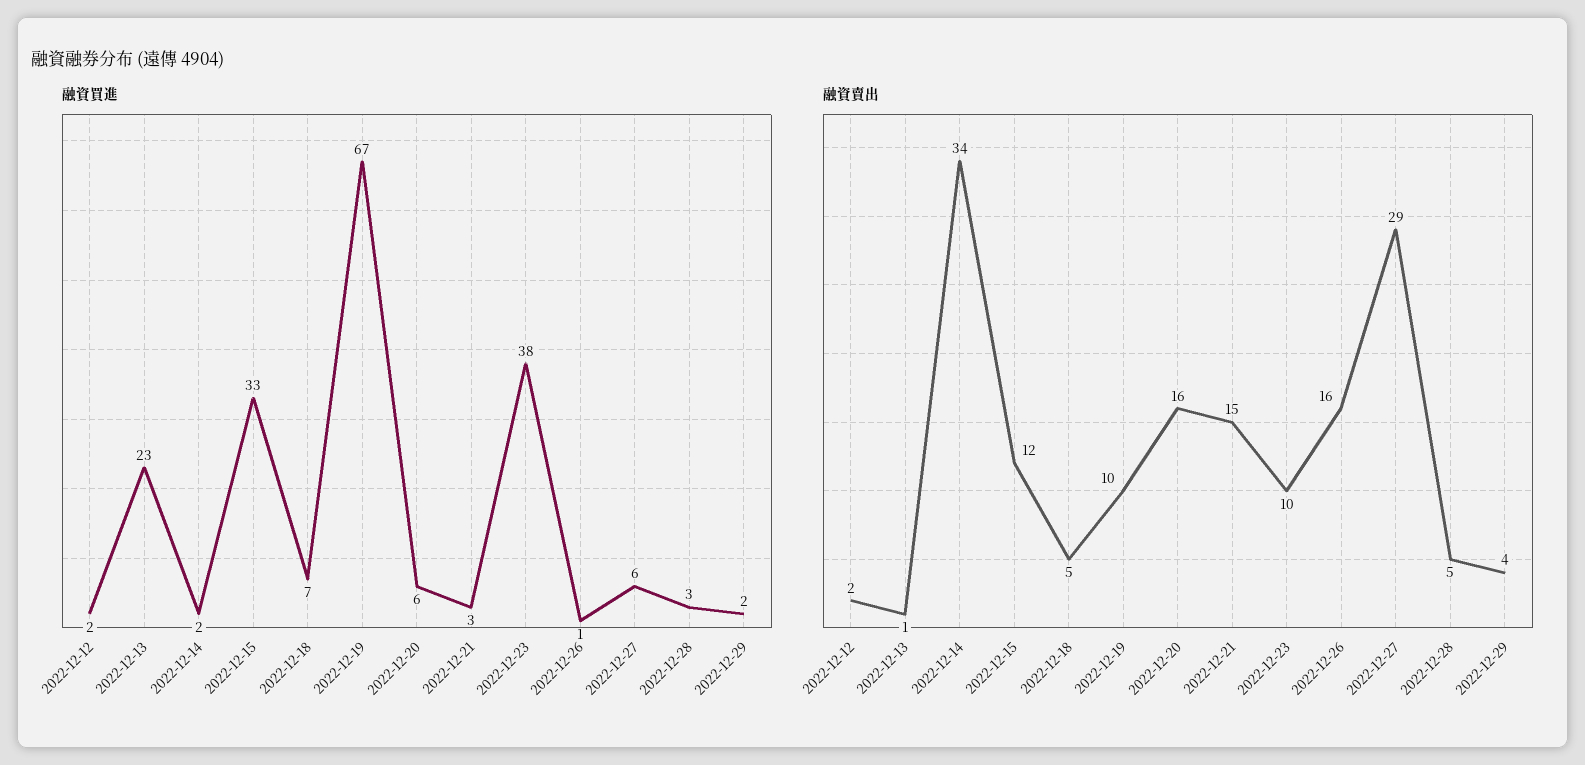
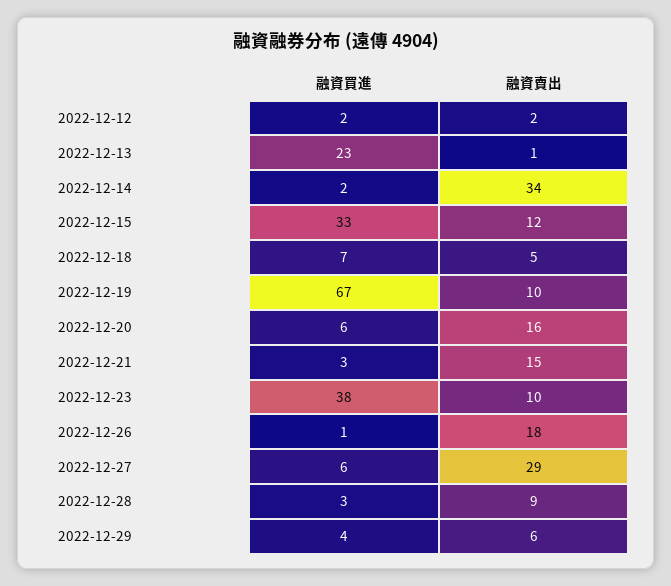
融資買進, 2022-12-29: 2 -> 4
融資賣出, 2022-12-26: 16 -> 18
融資賣出, 2022-12-28: 5 -> 9
融資賣出, 2022-12-29: 4 -> 6

